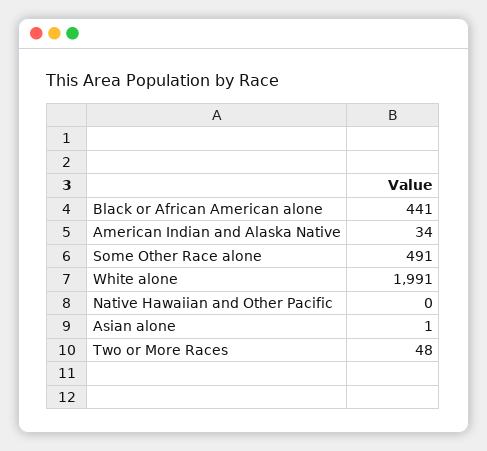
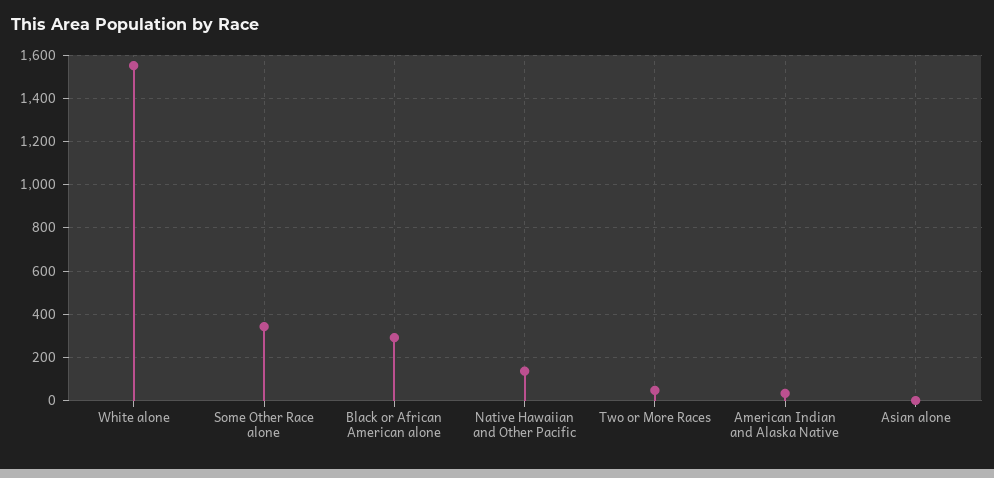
Black or African American alone: 441 -> 300
Some Other Race alone: 491 -> 350
White alone: 1991 -> 1550
Native Hawaiian and Other Pacific: 0 -> 150

